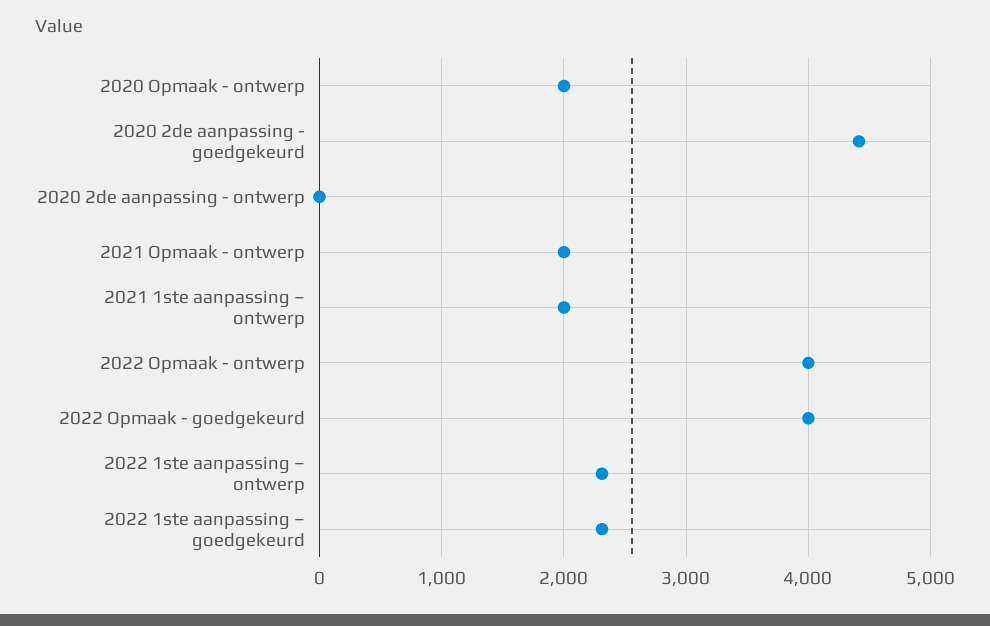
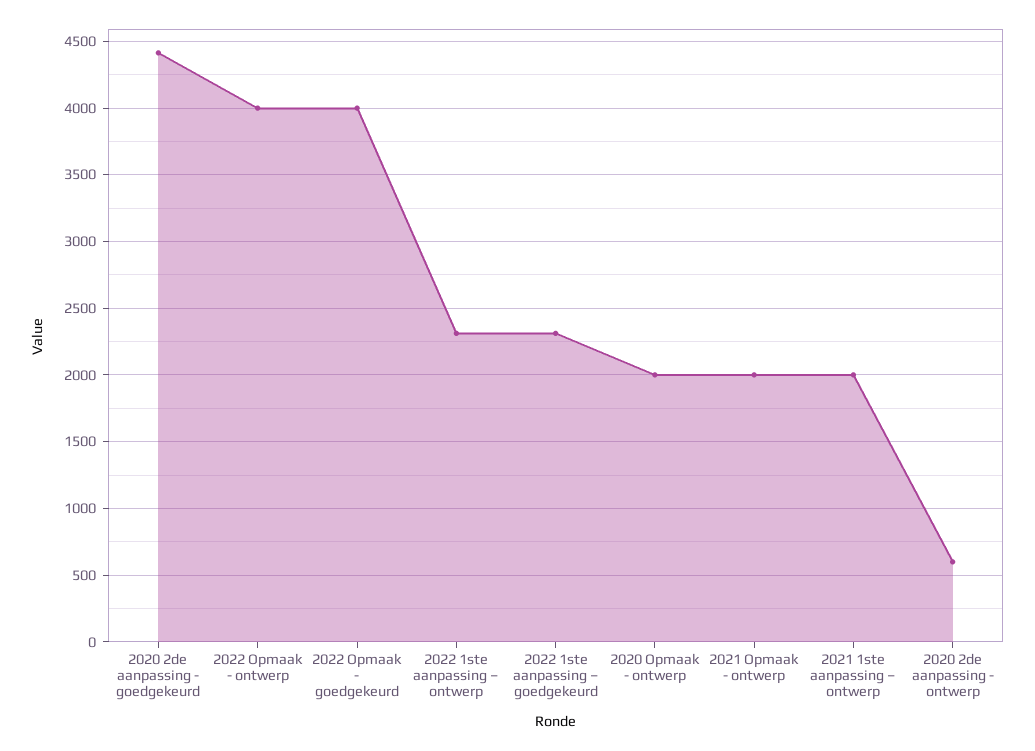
2020 2de aanpassing - ontwerp: 0 -> 600

